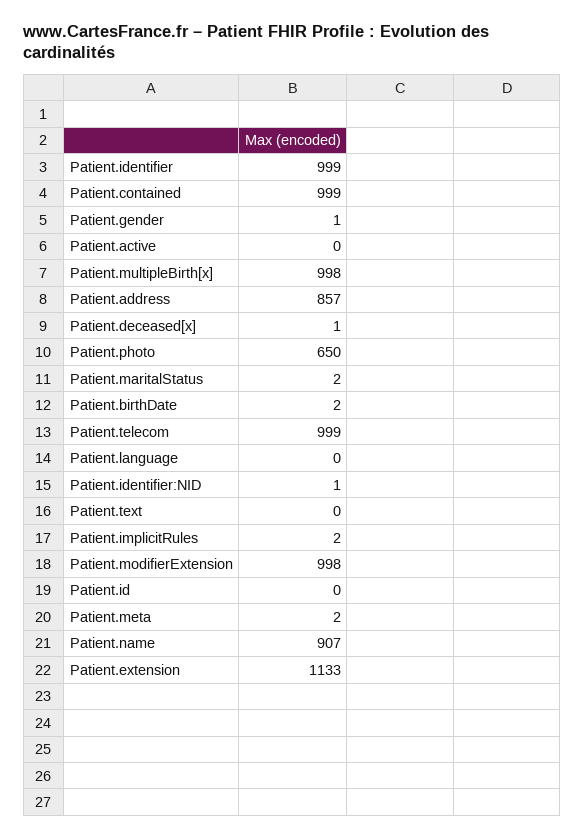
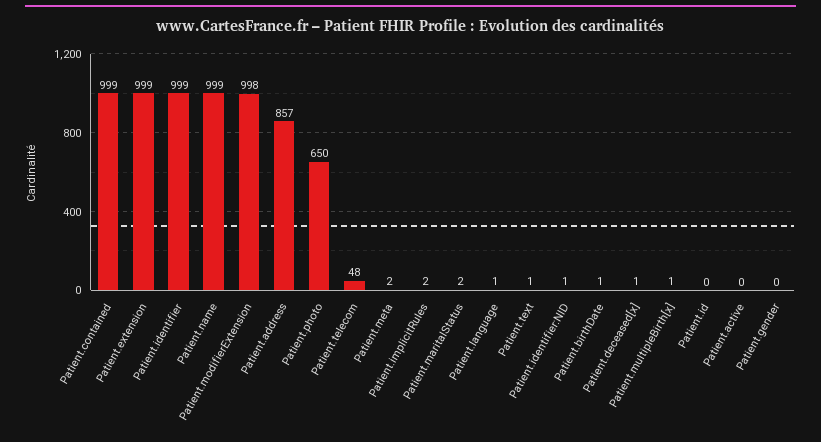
Patient.gender: 1 -> 0
Patient.multipleBirth[x]: 998 -> 1
Patient.birthDate: 2 -> 1
Patient.telecom: 999 -> 48
Patient.language: 0 -> 1
Patient.text: 0 -> 1
Patient.name: 907 -> 999
Patient.extension: 1133 -> 999

